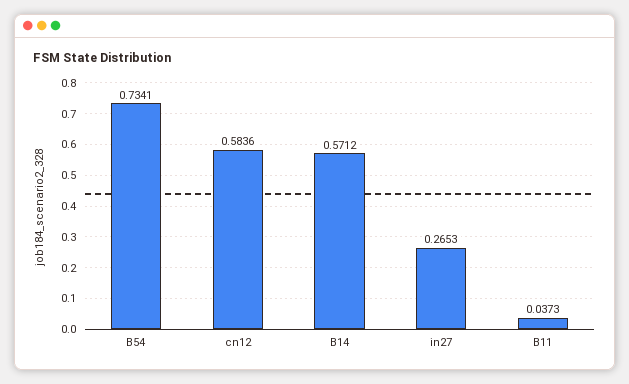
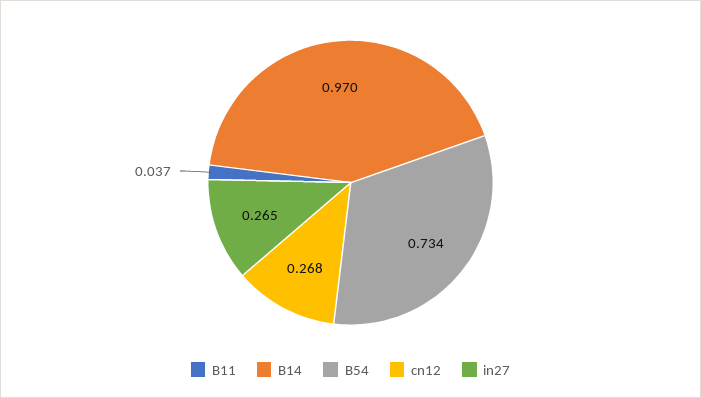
cn12: 0.5836 -> 0.268
B14: 0.5712 -> 0.97

